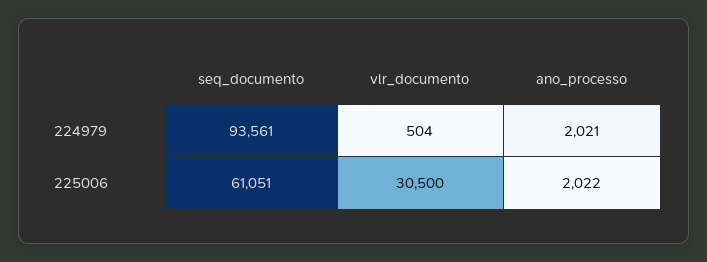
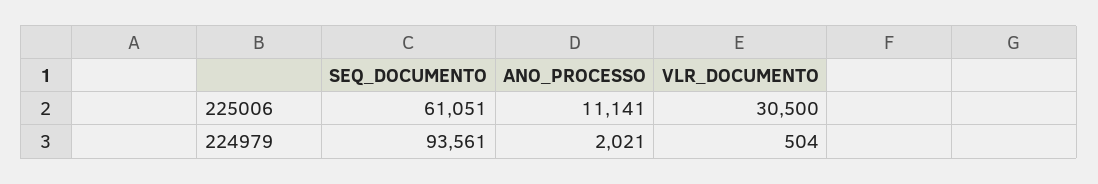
ano_processo, 225006: 2022 -> 11141

